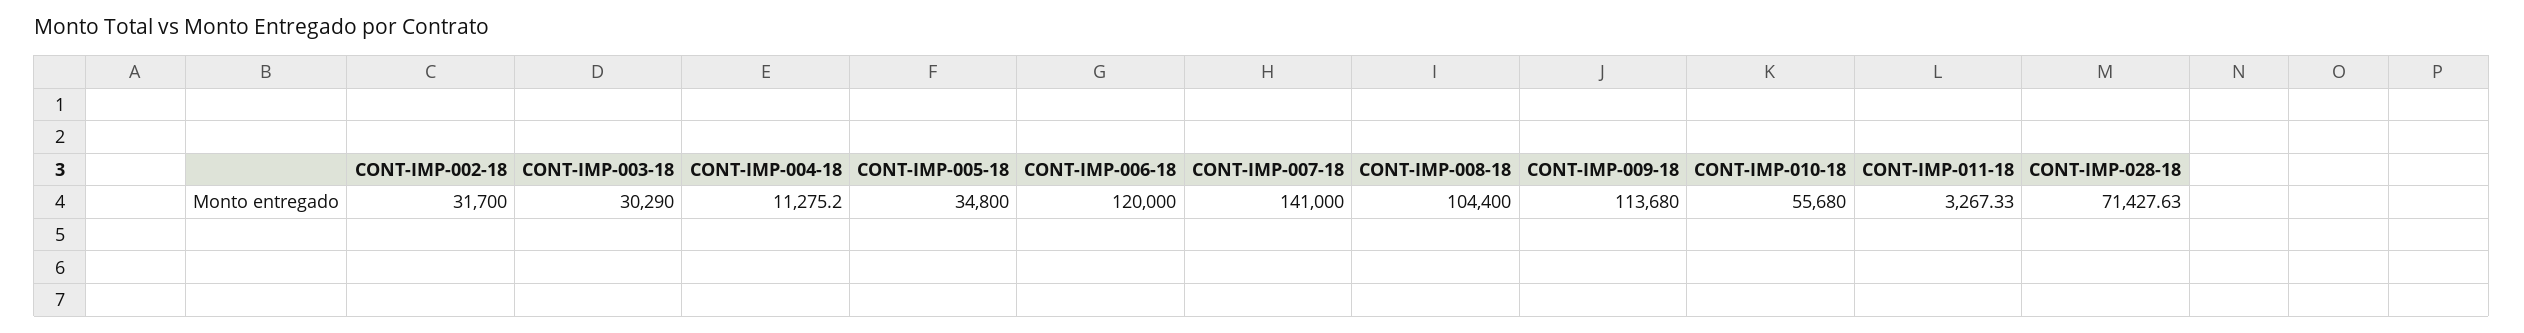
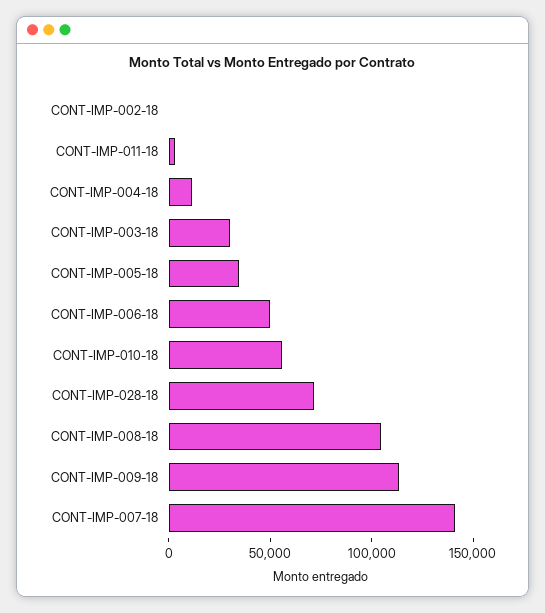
CONT-IMP-002-18: 31700 -> 0
CONT-IMP-006-18: 120000 -> 50000

